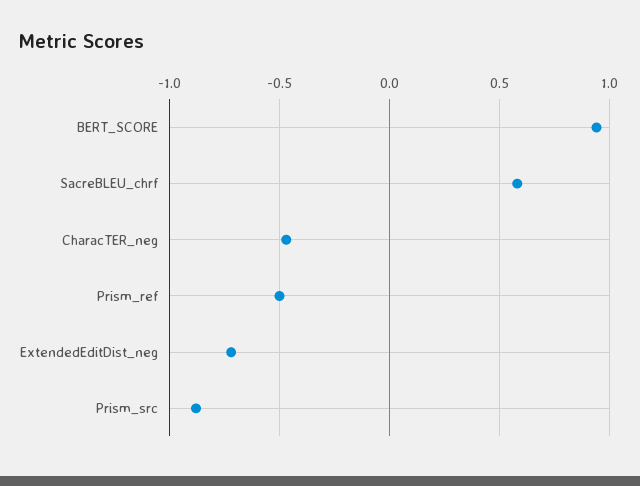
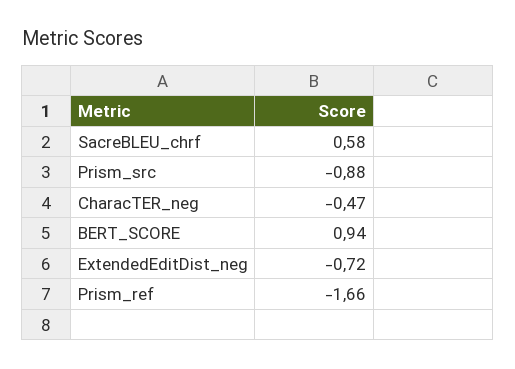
Prism_ref: -0.5 -> -1.66

